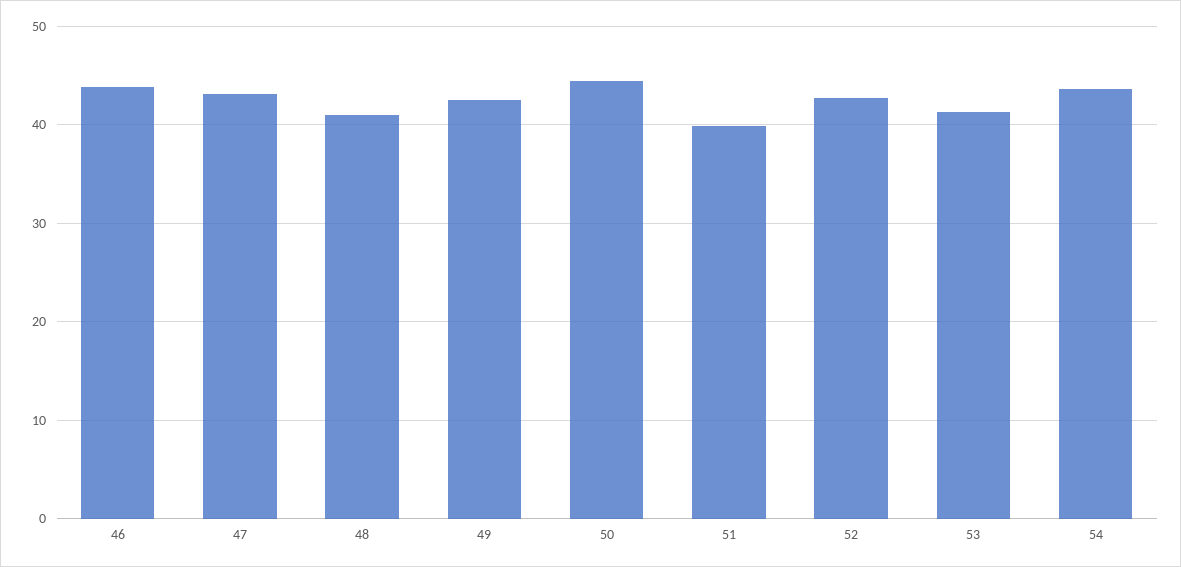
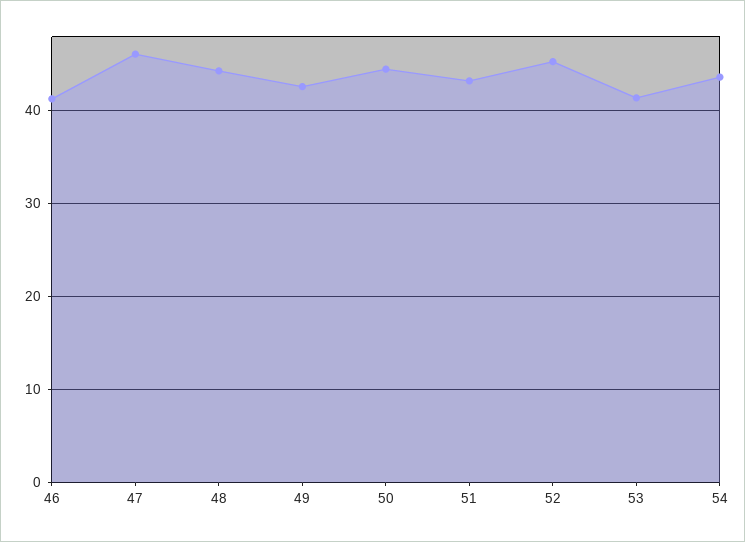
46: 44 -> 41
47: 43 -> 46
48: 41 -> 44
51: 40 -> 43
52: 43 -> 45

